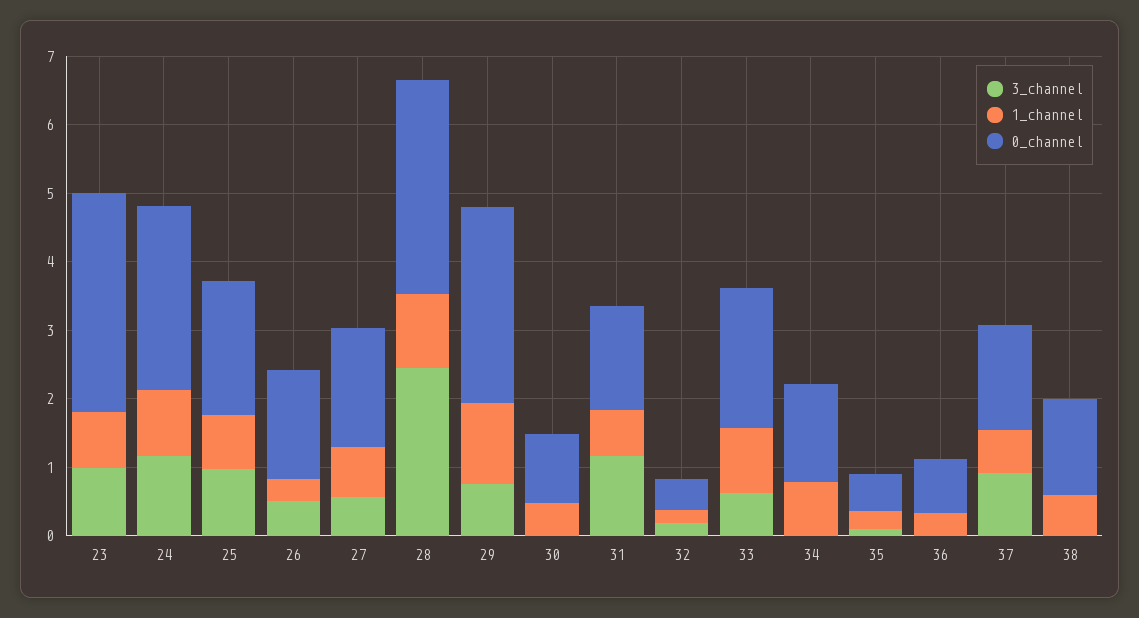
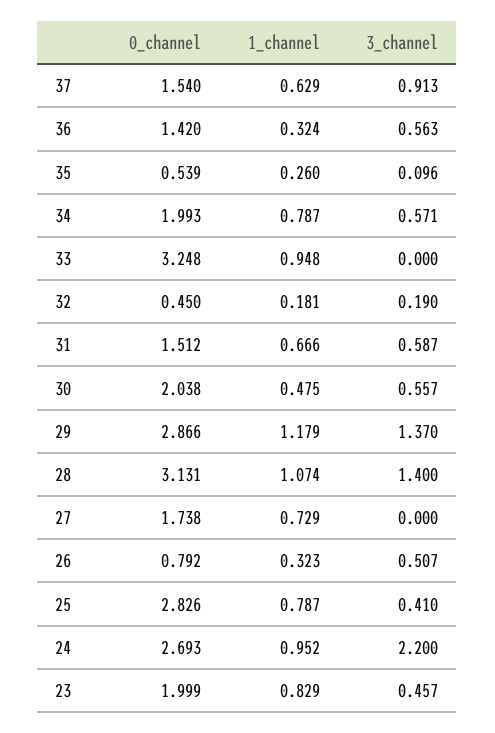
3_channel, 23: 1 -> 0.457
0_channel, 23: 3.2 -> 1.999
3_channel, 24: 1.2 -> 2.2
3_channel, 25: 1 -> 0.41
0_channel, 25: 2 -> 2.826
0_channel, 26: 1.6 -> 0.792
3_channel, 27: 0.6 -> 0
3_channel, 28: 2.4 -> 1.4
3_channel, 29: 0.8 -> 1.37
3_channel, 30: 0 -> 0.557
0_channel, 30: 1 -> 2.038
3_channel, 31: 1.2 -> 0.587
3_channel, 33: 0.6 -> 0
0_channel, 33: 2 -> 3.248
3_channel, 34: 0 -> 0.571
0_channel, 34: 1.4 -> 1.993
3_channel, 36: 0 -> 0.563
0_channel, 36: 0.8 -> 1.42
3_channel, 38: 0 -> none
1_channel, 38: 0.6 -> none
0_channel, 38: 1.4 -> none

